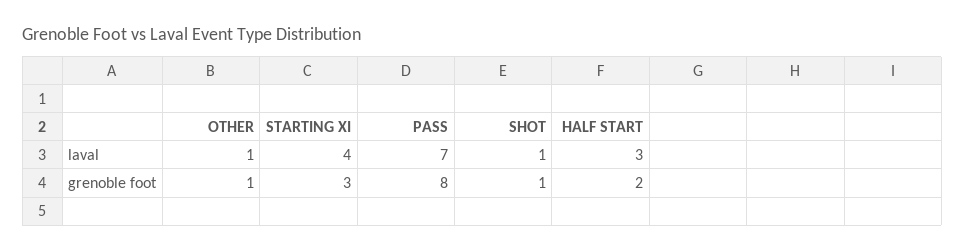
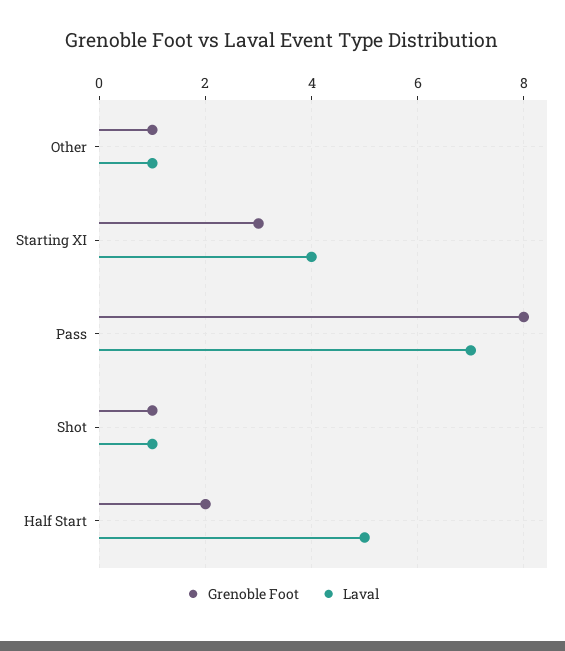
laval, HALF START: 3 -> 5

